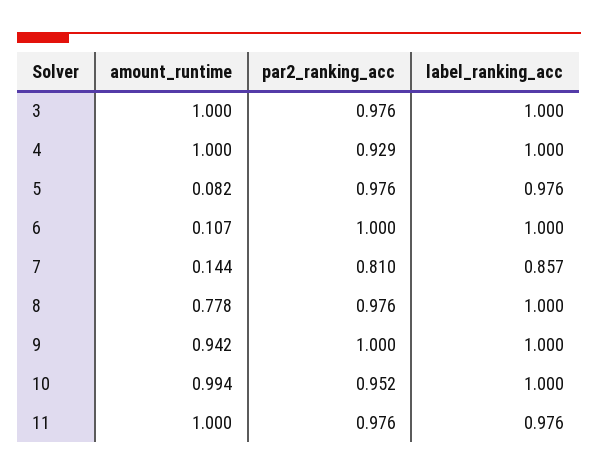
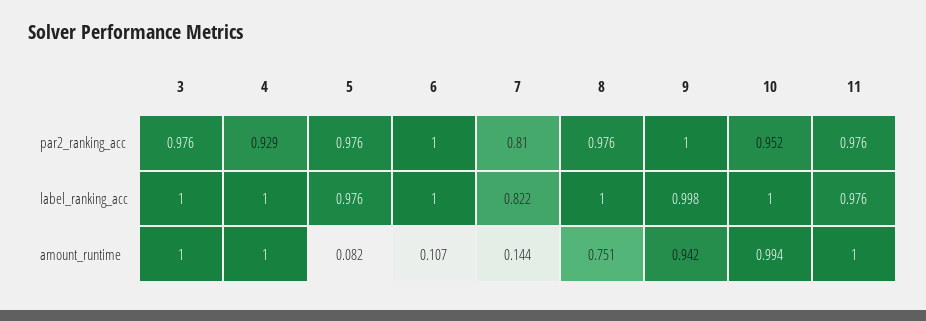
label_ranking_acc, 7: 0.857 -> 0.822
amount_runtime, 8: 0.778 -> 0.751
label_ranking_acc, 9: 1 -> 0.998

